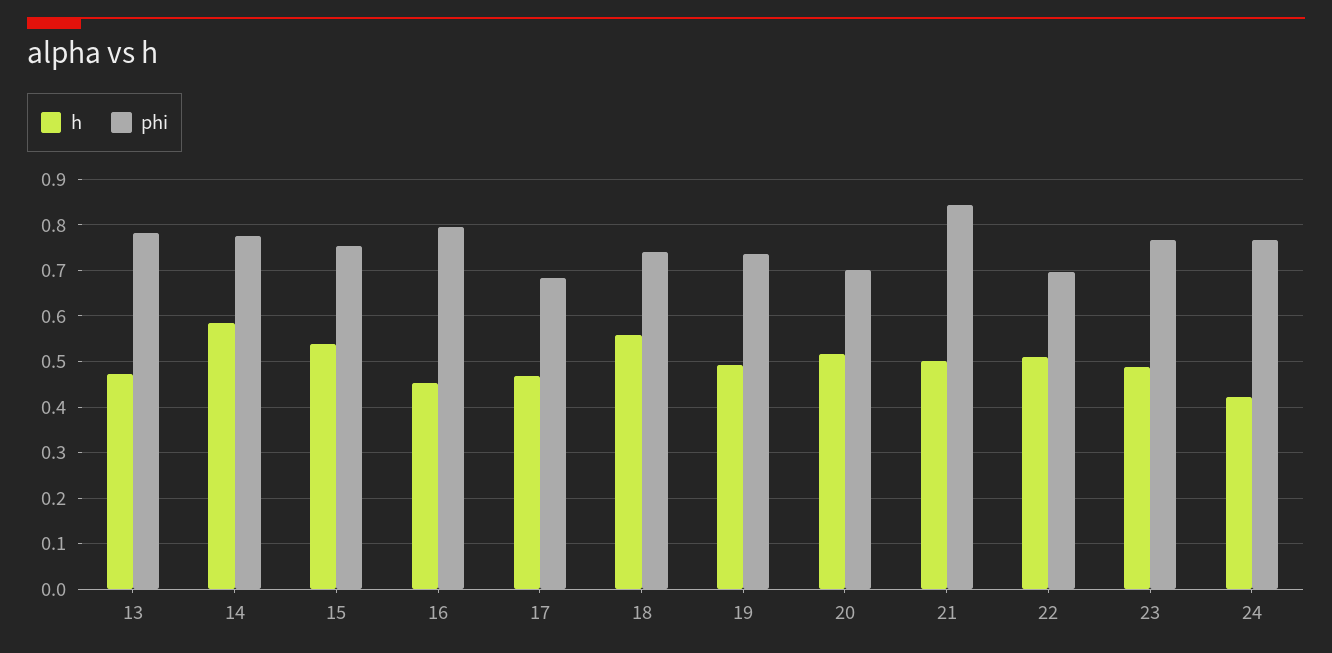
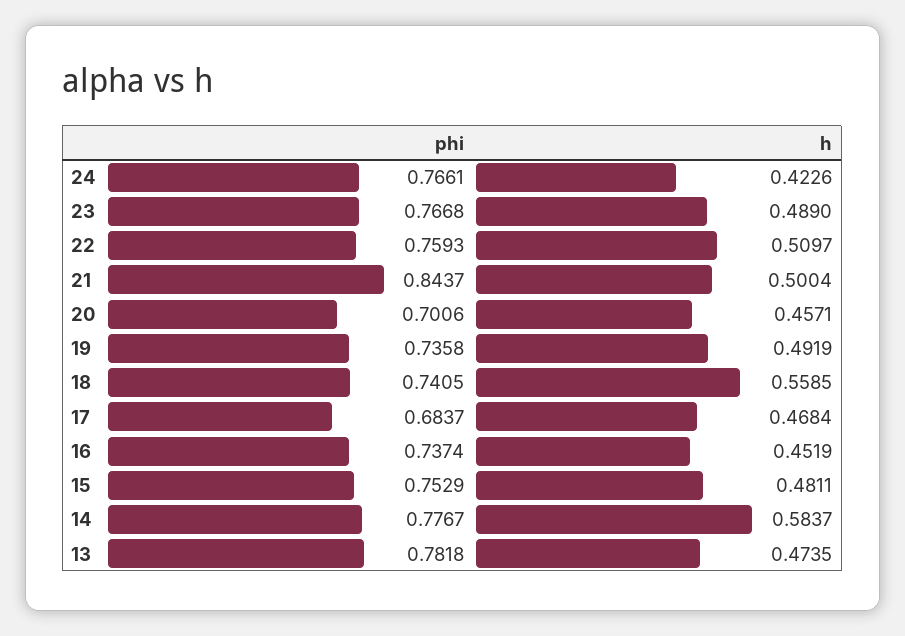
h, 15: 0.54 -> 0.4811
phi, 16: 0.8 -> 0.7374
h, 20: 0.52 -> 0.4571
phi, 22: 0.7 -> 0.7593

